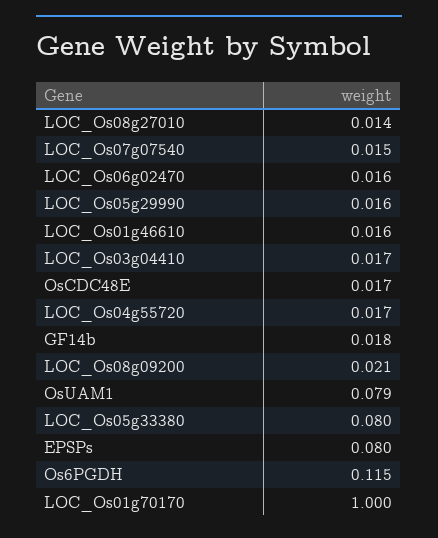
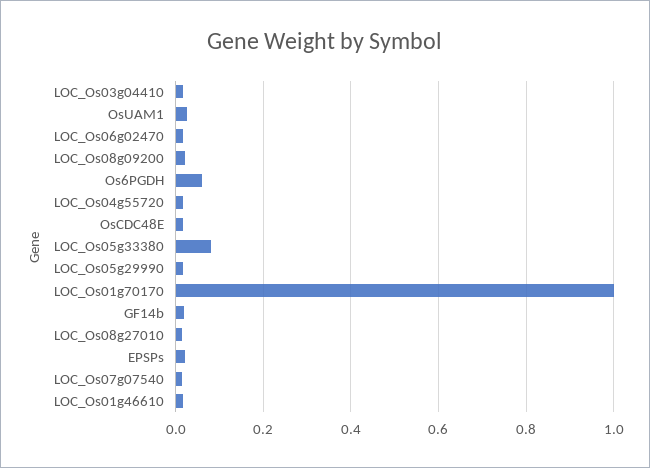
OsUAM1: 0.079 -> 0.02
EPSPs: 0.08 -> 0.02
Os6PGDH: 0.115 -> 0.06

